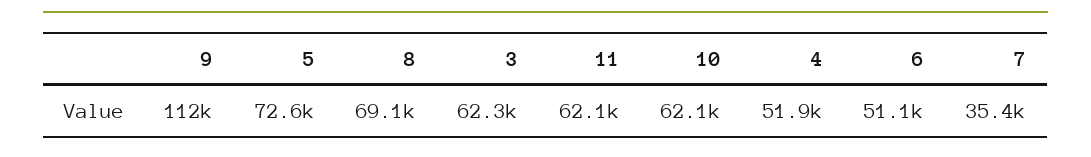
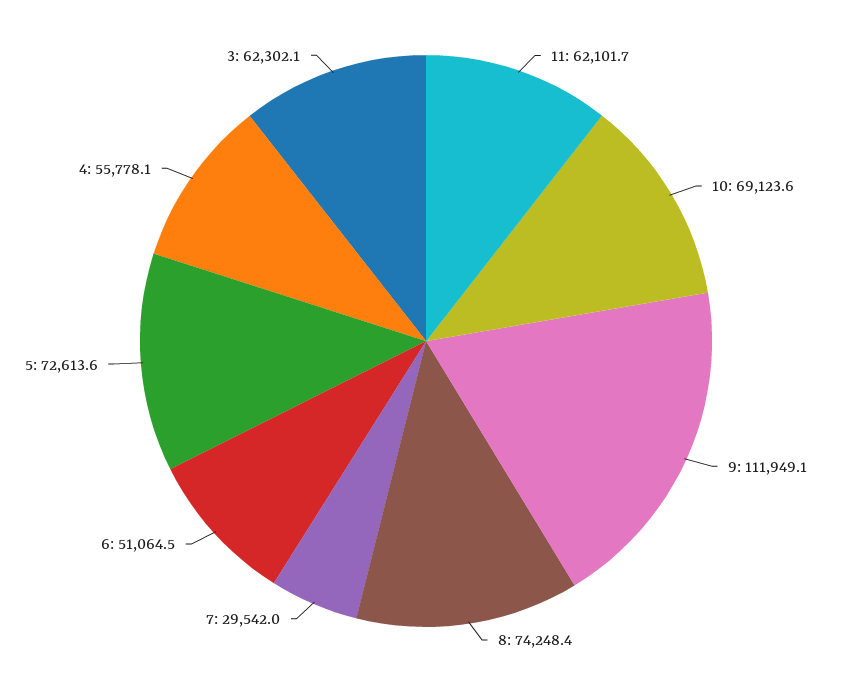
8: 69100 -> 74248.4
10: 62100 -> 69123.6
4: 51900 -> 55778.1
7: 35400 -> 29542

